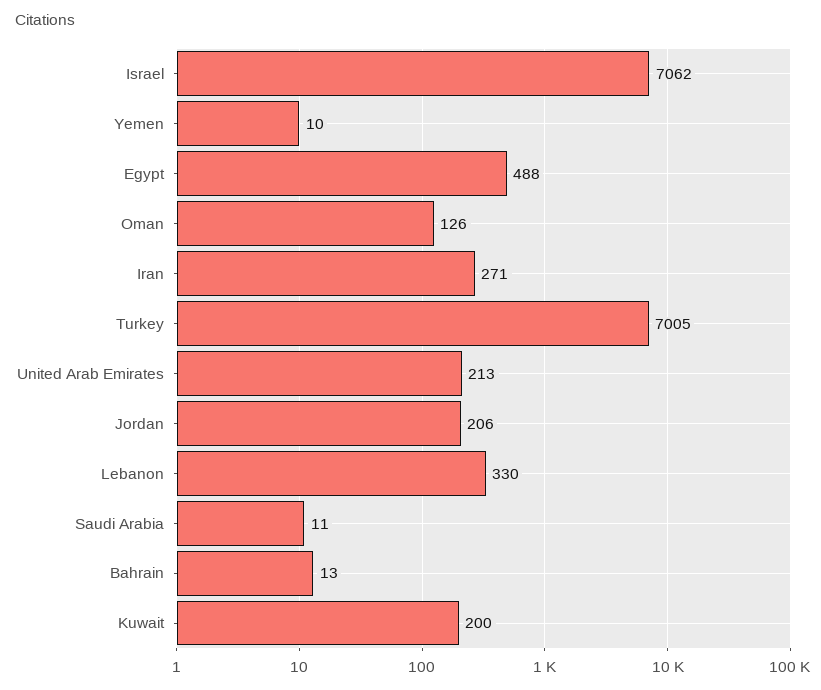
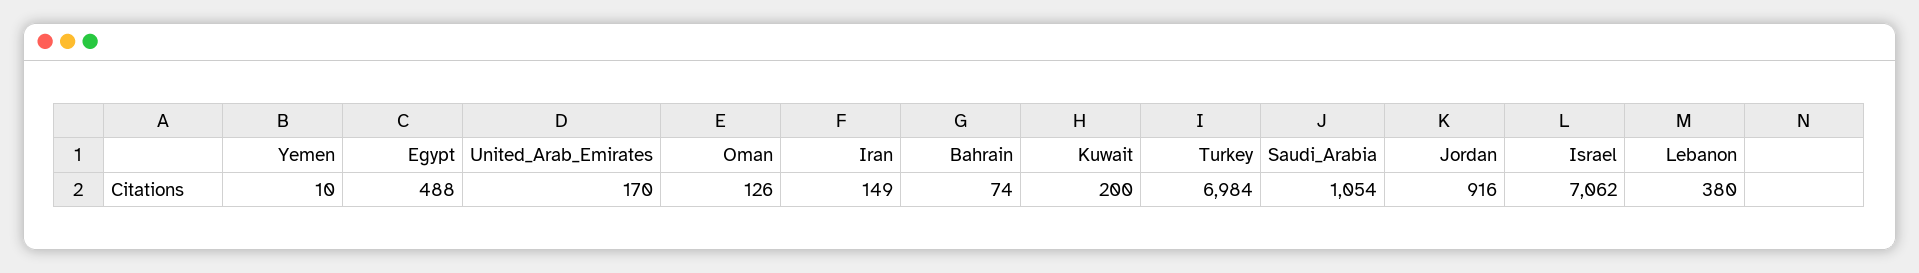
Iran: 271 -> 149
Turkey: 7005 -> 6984
United Arab Emirates: 213 -> 170
Jordan: 206 -> 916
Lebanon: 330 -> 380
Saudi Arabia: 11 -> 1054
Bahrain: 13 -> 74

